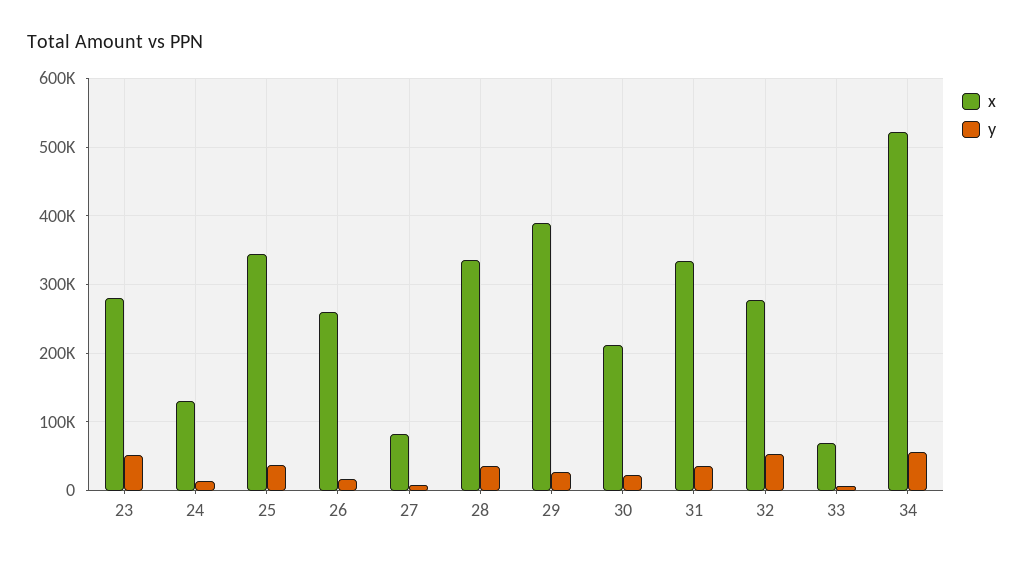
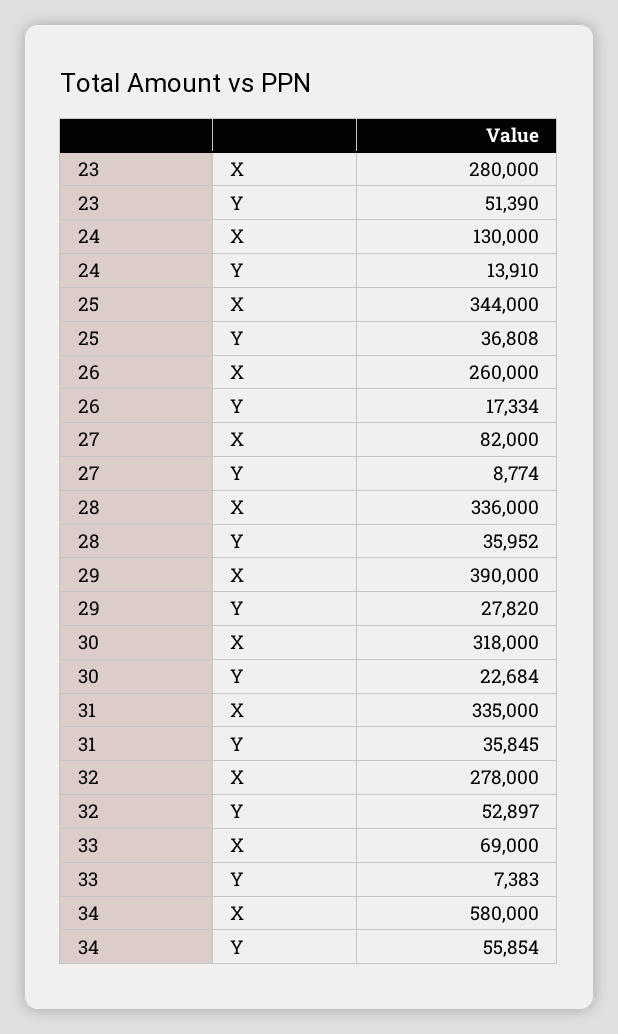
x, 30: 210000 -> 318000
x, 34: 520000 -> 580000

